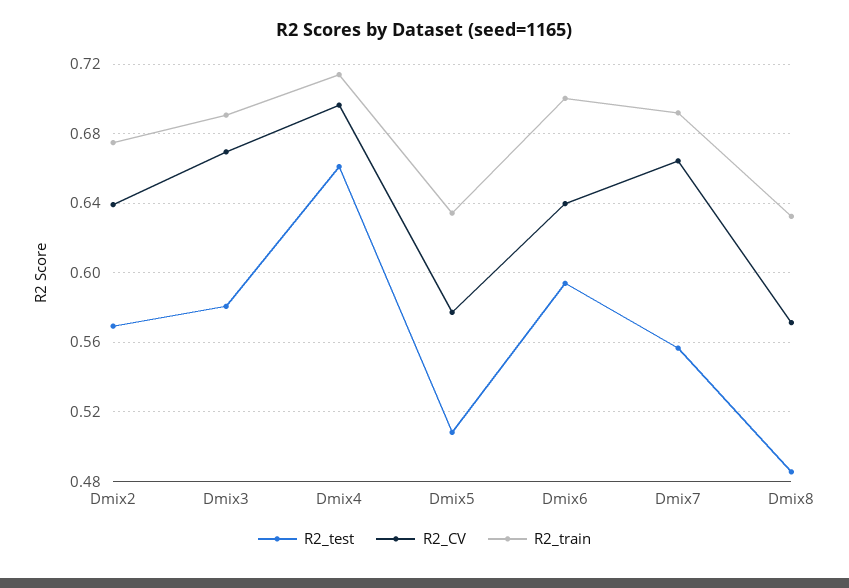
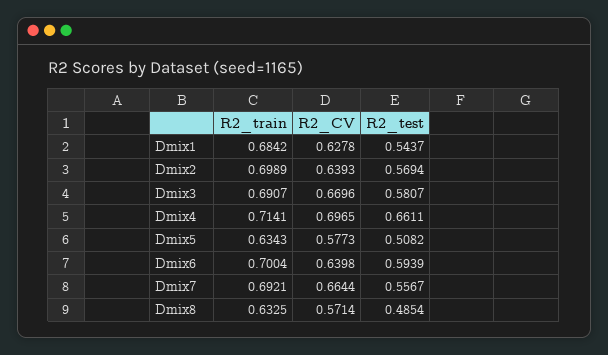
R2_train, Dmix2: 0.675 -> 0.6989
R2_train, Dmix1: none -> 0.6842
R2_CV, Dmix1: none -> 0.6278
R2_test, Dmix1: none -> 0.5437

